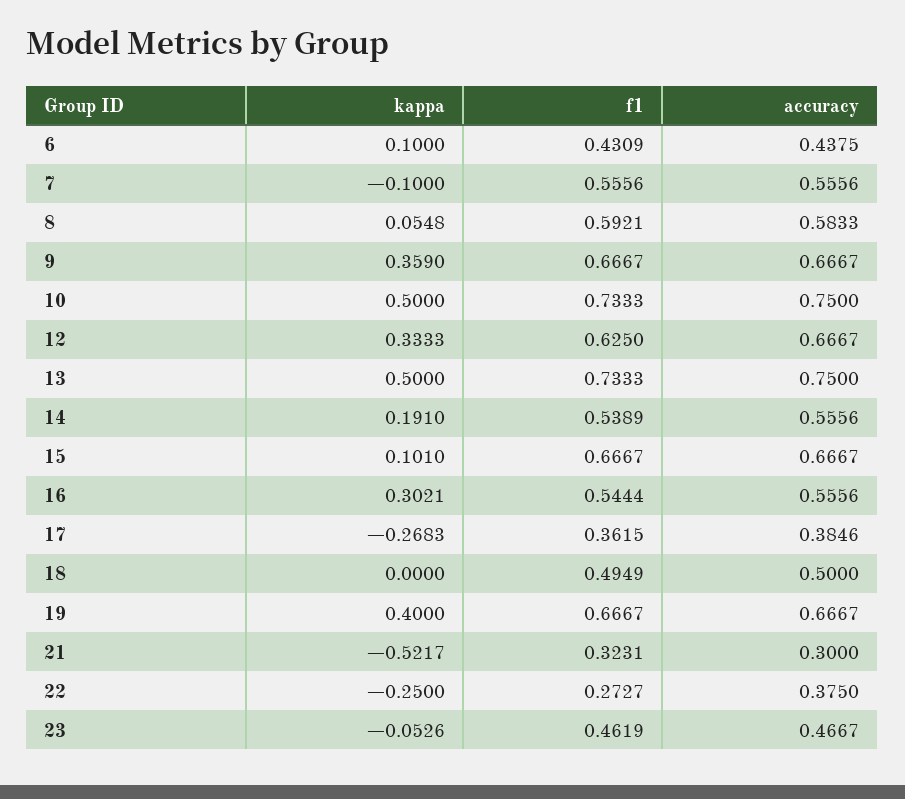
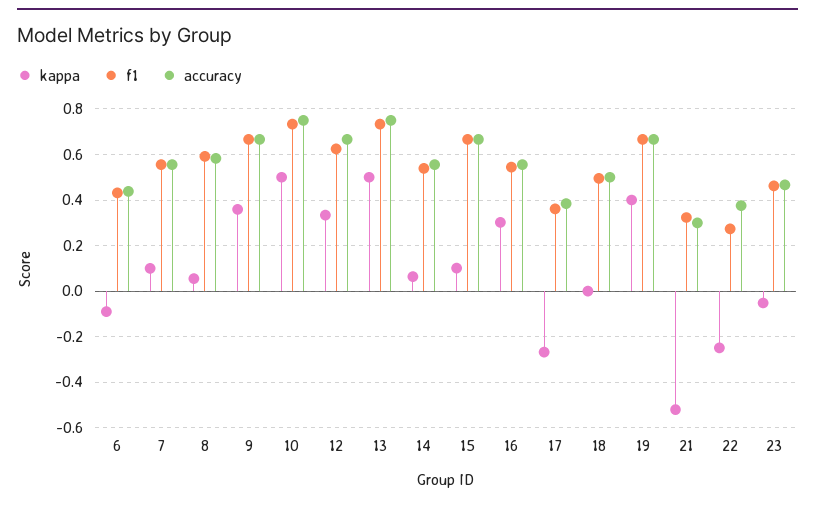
kappa, 6: 0.1 -> -0.1
kappa, 7: -0.1 -> 0.1
kappa, 14: 0.191 -> 0.05

